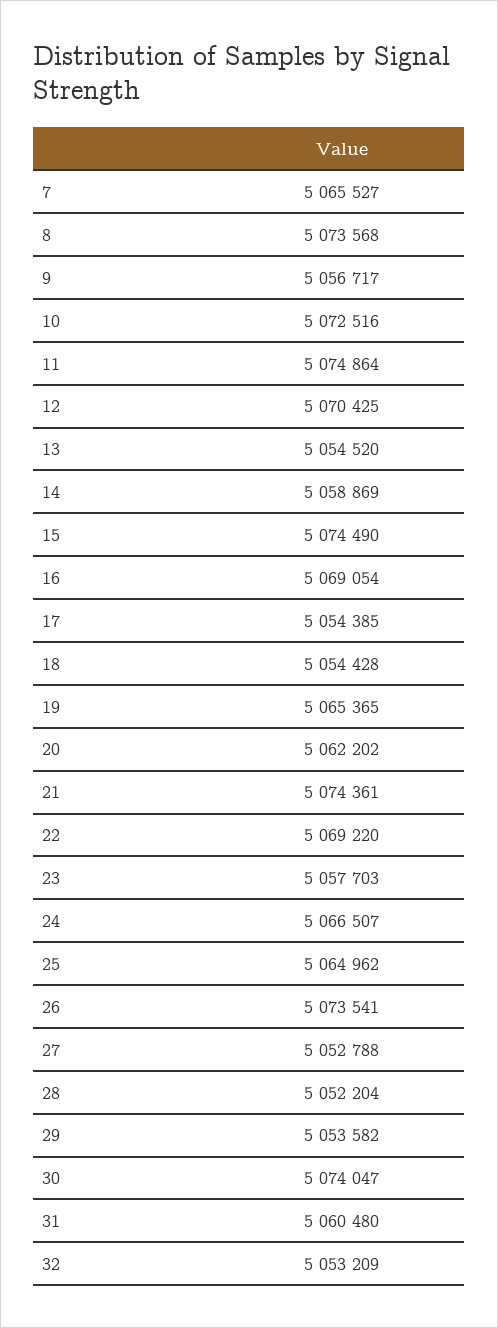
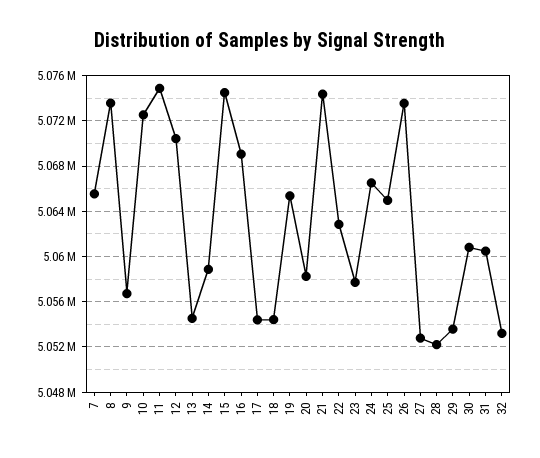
20: 5062202 -> 5058000
22: 5069220 -> 5063000
30: 5074047 -> 5061000

